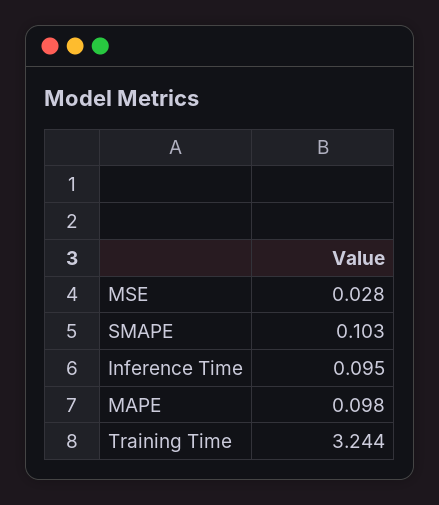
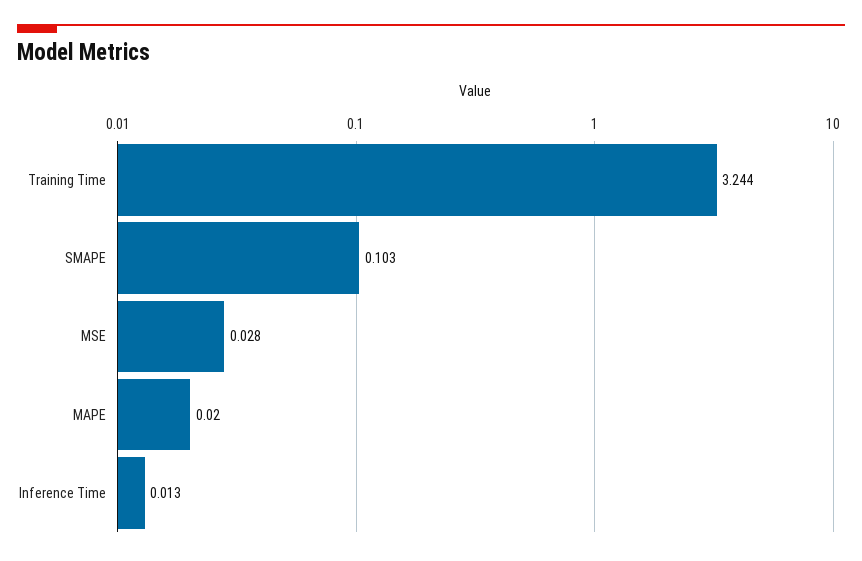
Inference Time: 0.095 -> 0.013
MAPE: 0.098 -> 0.02

